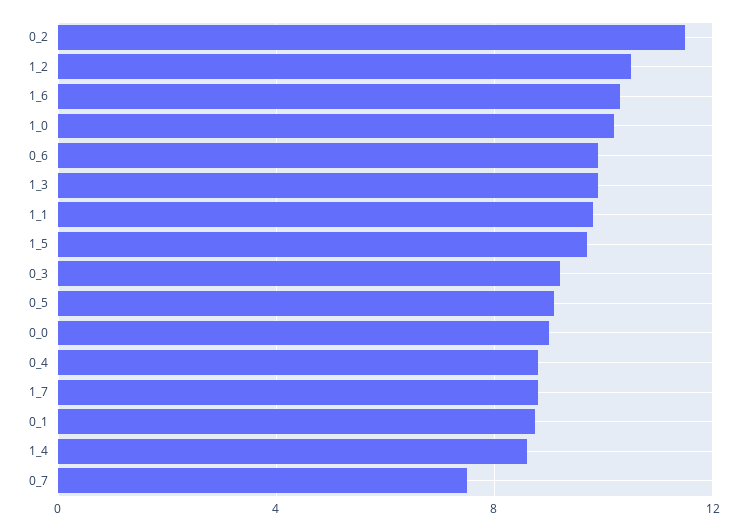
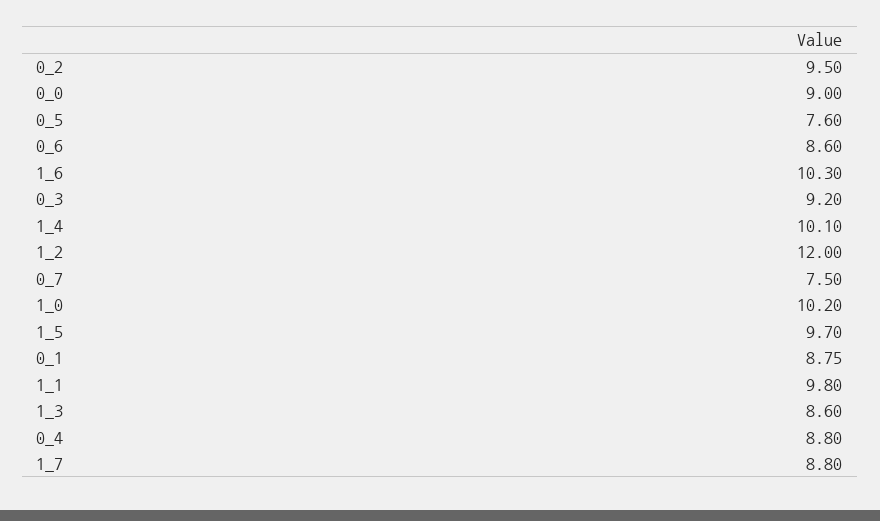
0_2: 11.5 -> 9.5
1_2: 10.5 -> 12
0_6: 10 -> 8.6
1_3: 10 -> 8.6
0_5: 9 -> 7.6
1_4: 8.5 -> 10.1

